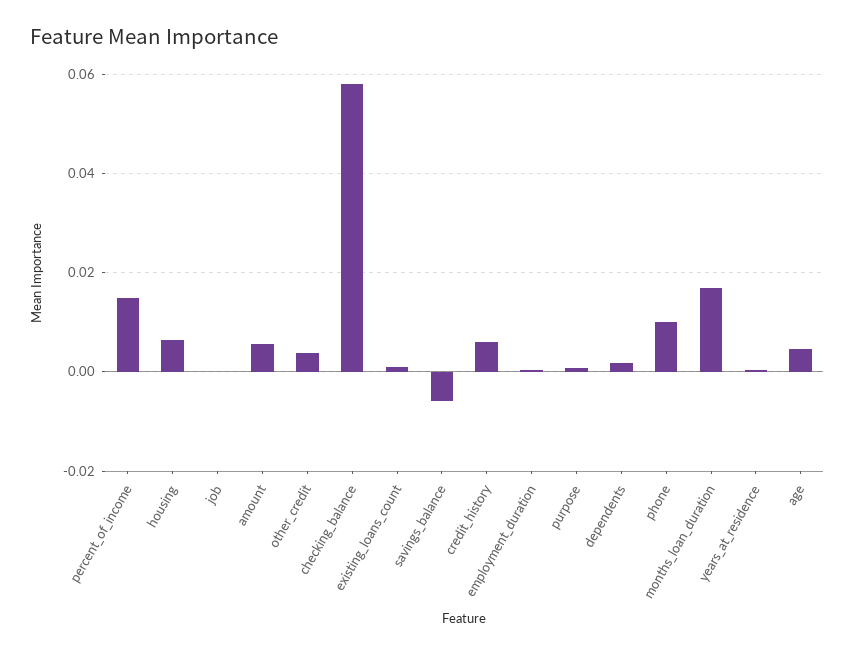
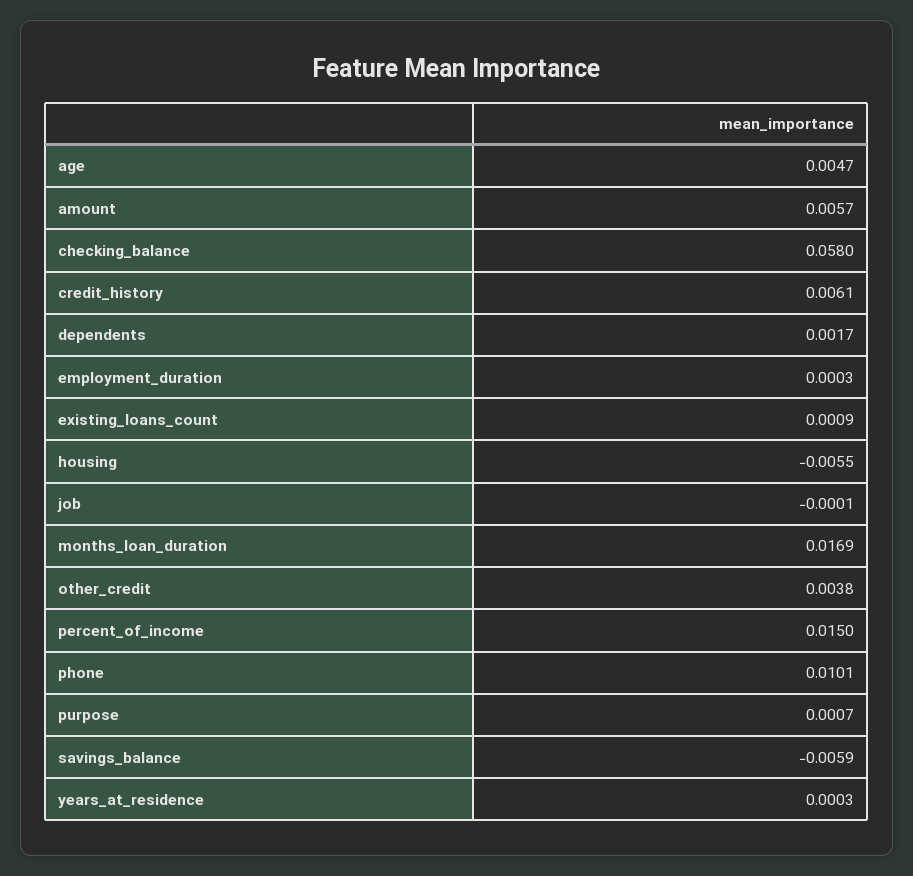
housing: 0.006 -> -0.0055

